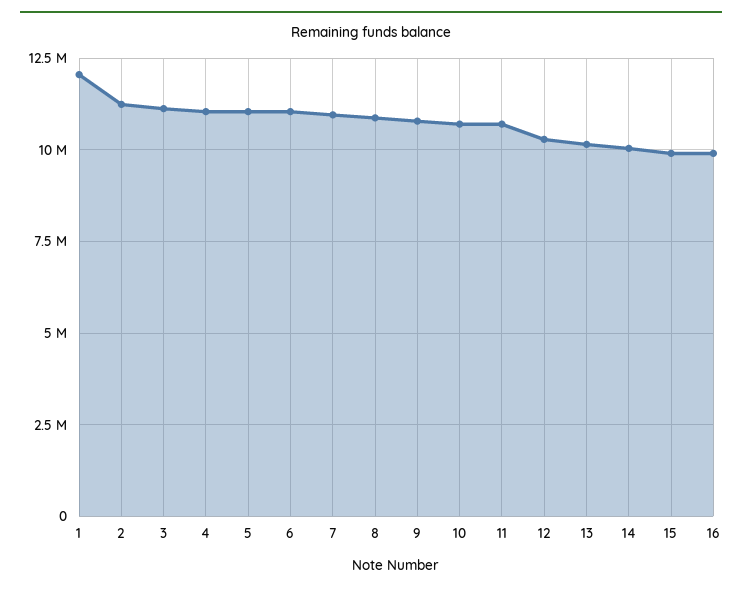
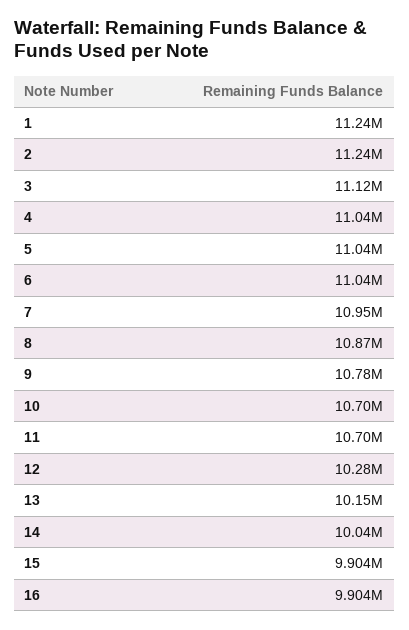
1: 12000000 -> 11240000

